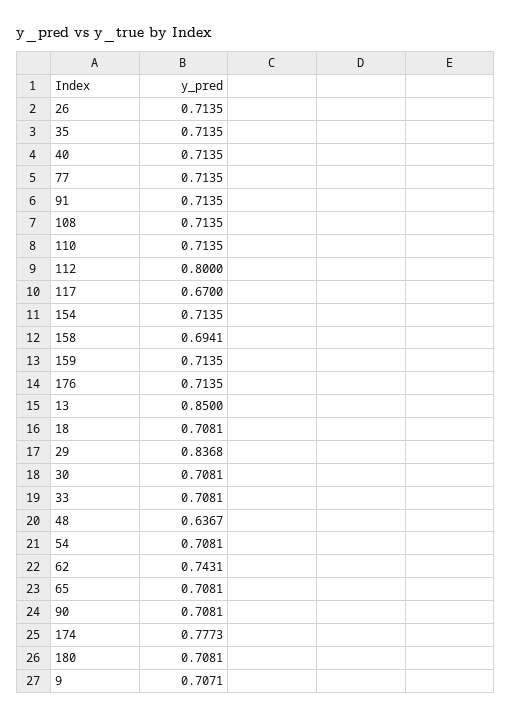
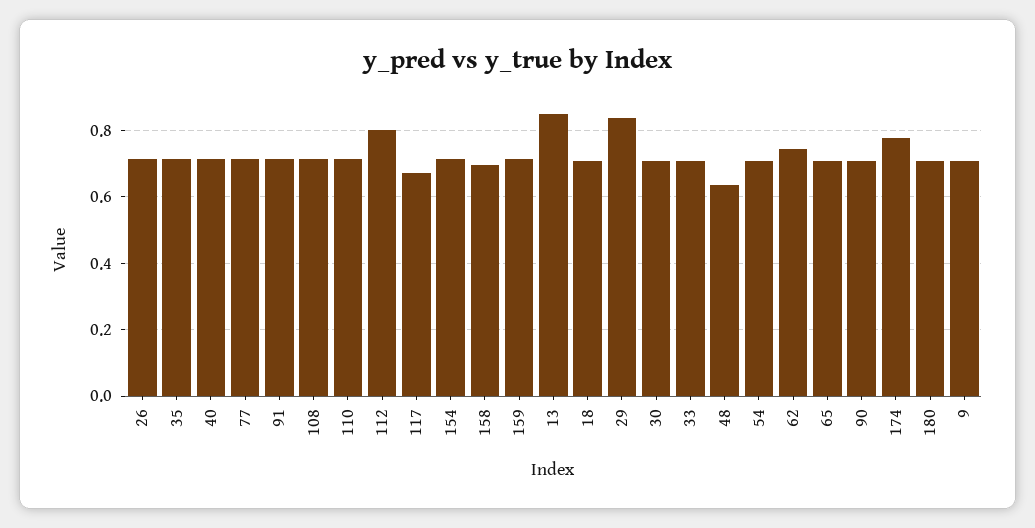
176: 0.7135 -> none

